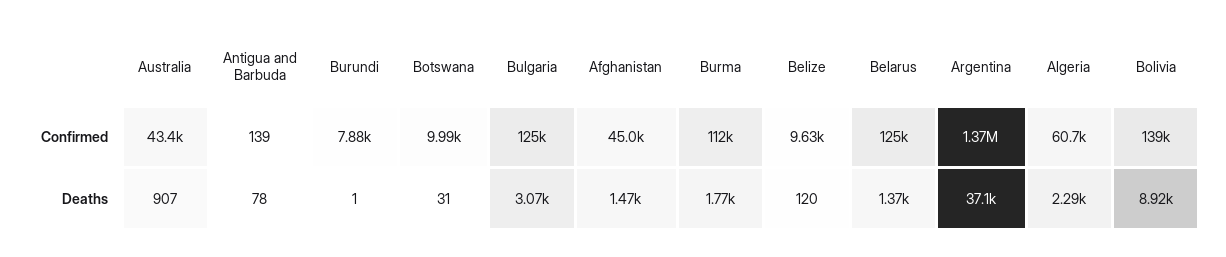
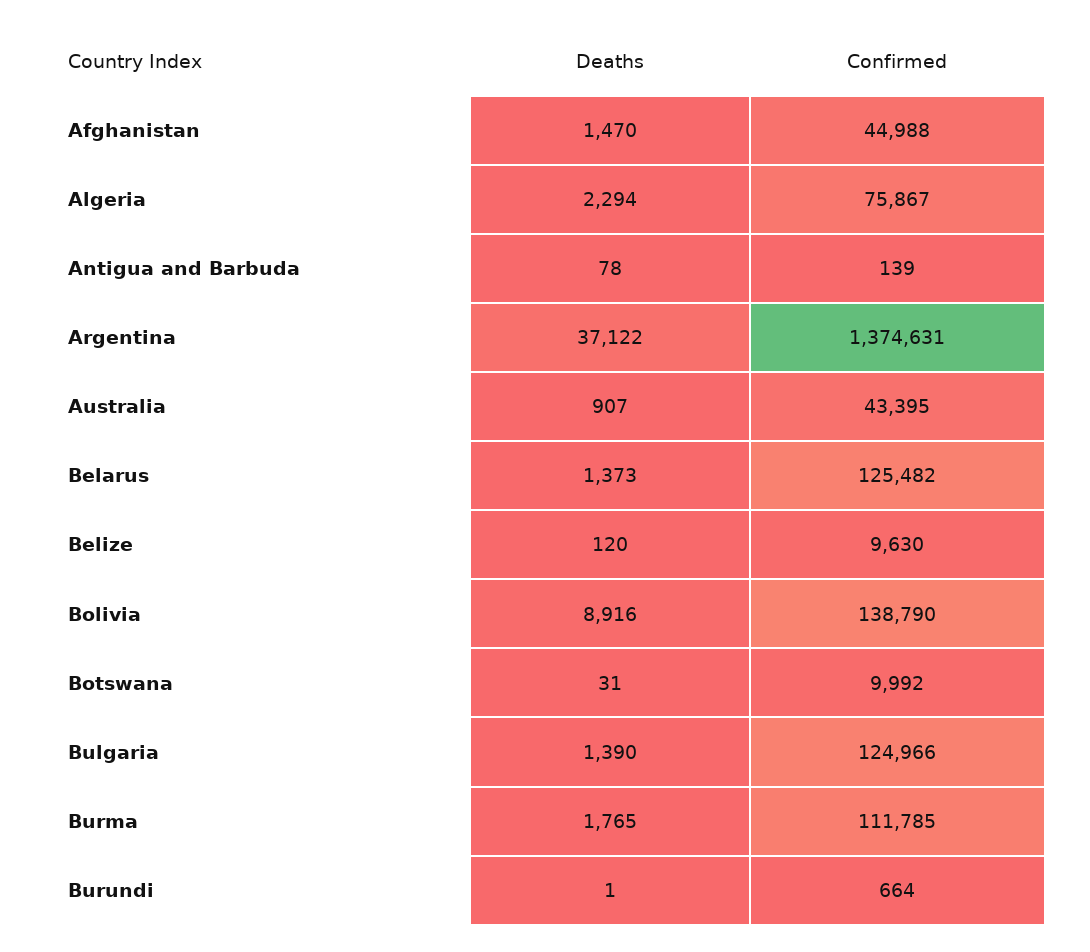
Burundi, Confirmed: 7880 -> 664
Algeria, Confirmed: 60700 -> 75867
Bulgaria, Deaths: 3070 -> 1390

